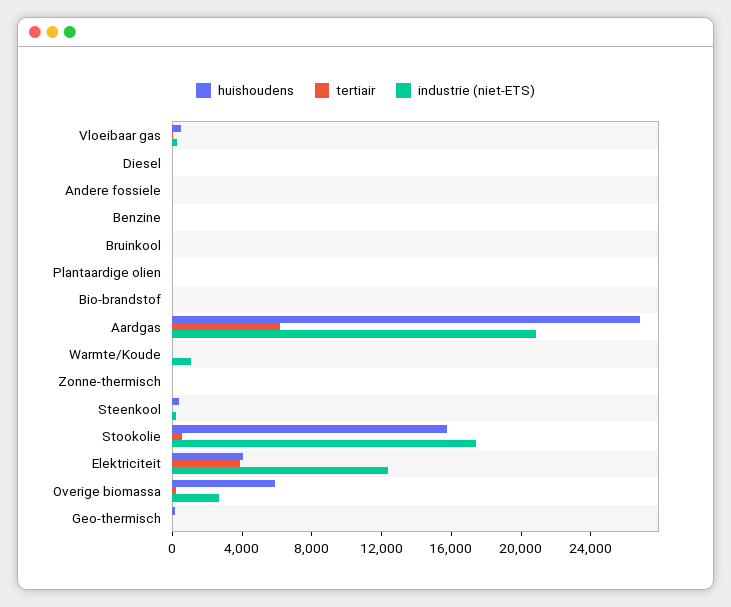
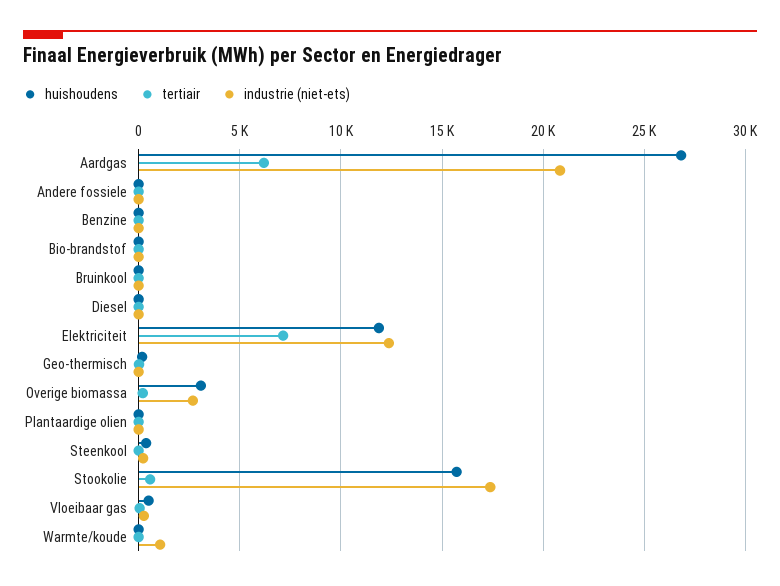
huishoudens, Zonne-thermisch: 0 -> none
tertiair, Zonne-thermisch: 0 -> none
industrie (niet-ETS), Zonne-thermisch: 0 -> none
huishoudens, Elektriciteit: 4000 -> 12000
tertiair, Elektriciteit: 4000 -> 7000
huishoudens, Overige biomassa: 6000 -> 3000

